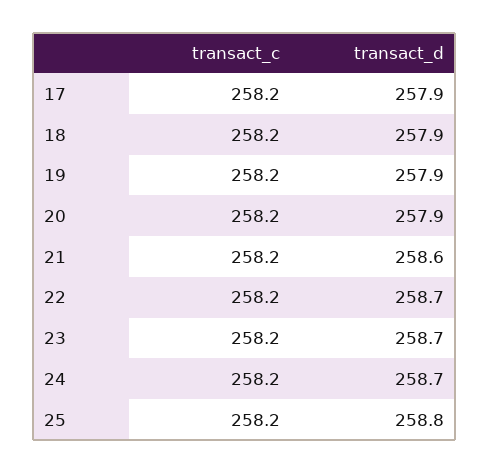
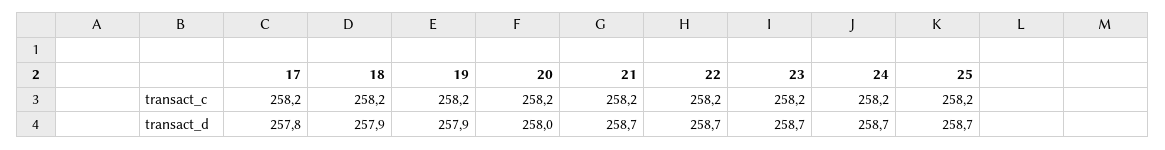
transact_d, 17: 257.9 -> 257.8
transact_d, 20: 257.9 -> 258
transact_d, 21: 258.6 -> 258.7
transact_d, 25: 258.8 -> 258.7

